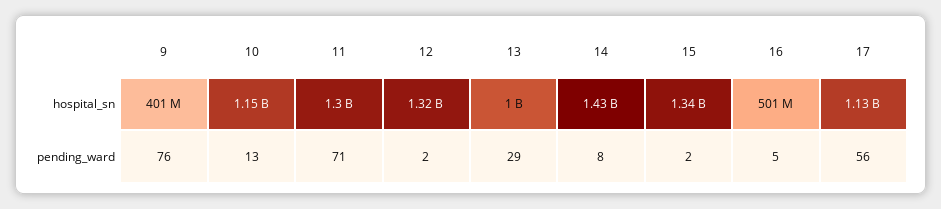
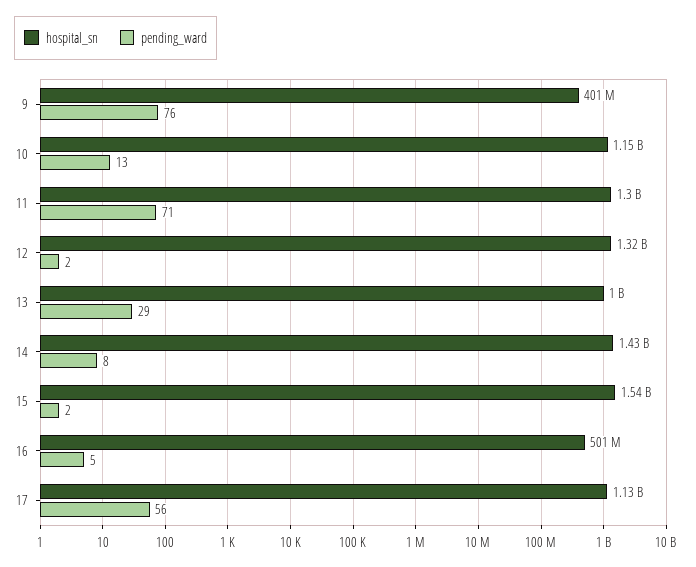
hospital_sn, 15: 1340000000 -> 1540000000

